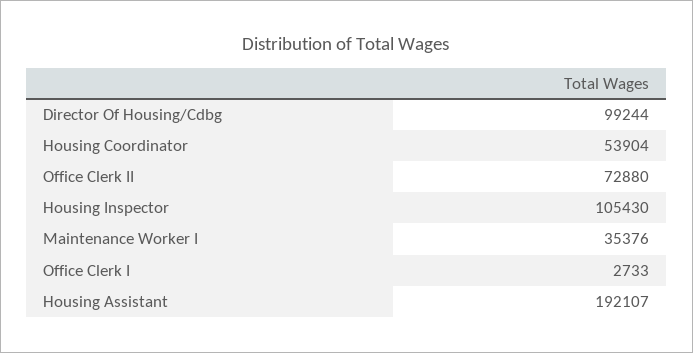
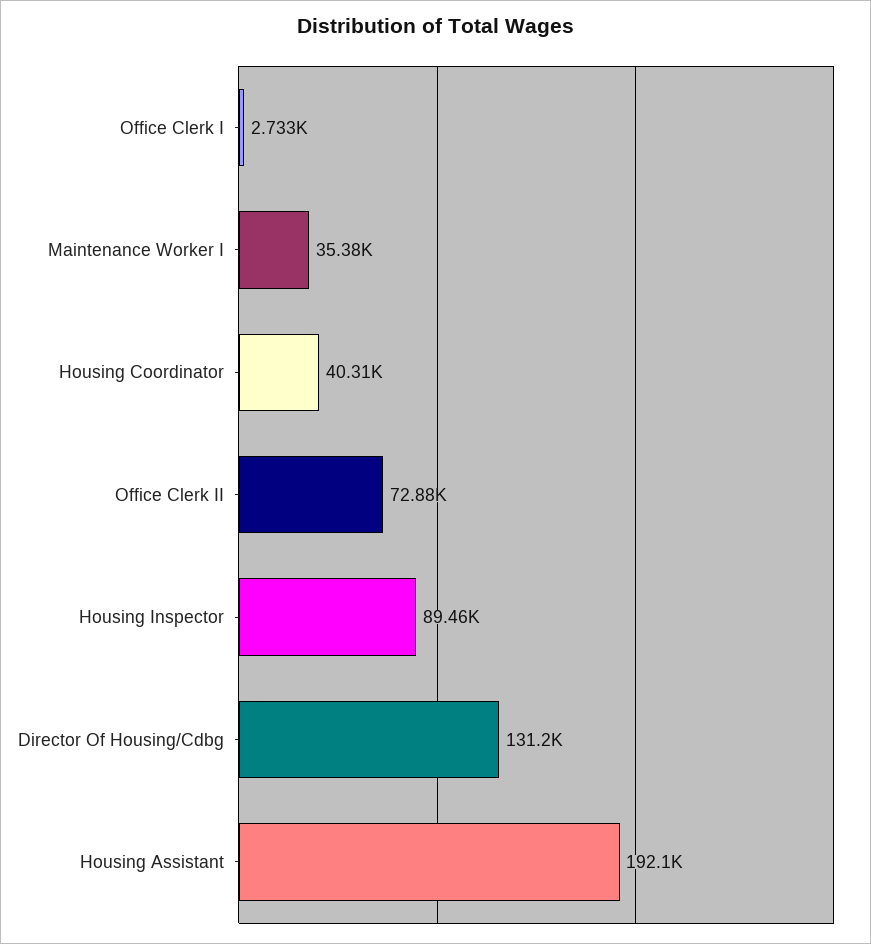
Director Of Housing/Cdbg: 99244 -> 131200
Housing Coordinator: 53904 -> 40310
Housing Inspector: 105430 -> 89460

